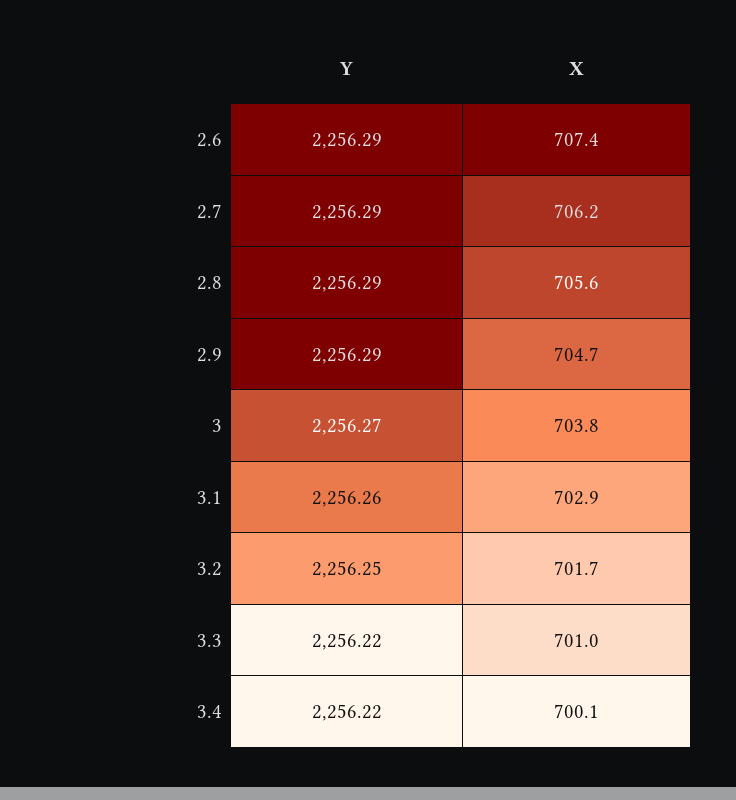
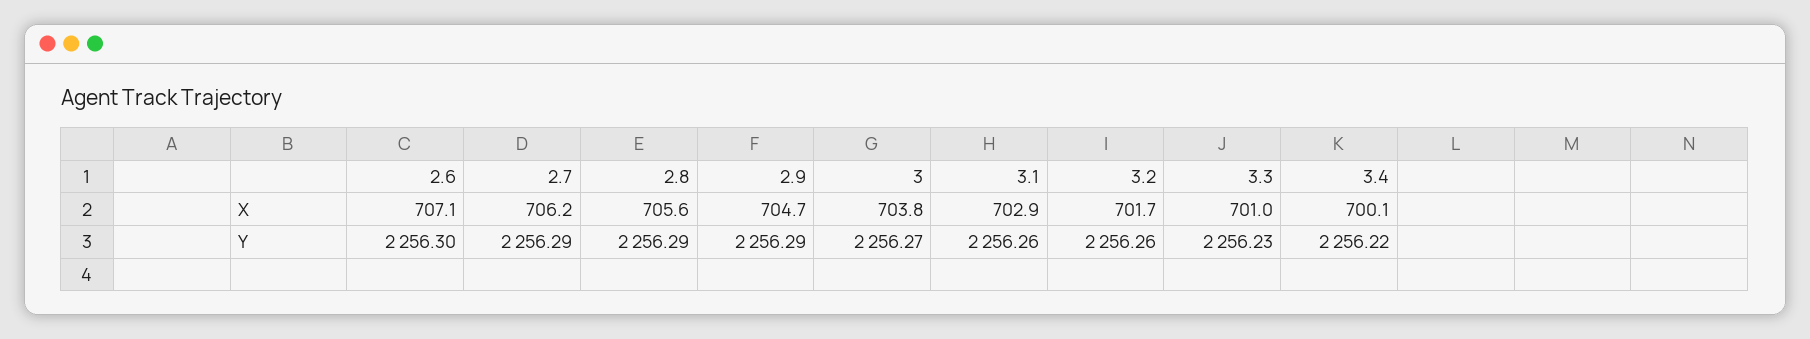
Y, 2.6: 2256.29 -> 2256.3
X, 2.6: 707.4 -> 707.1
Y, 3.2: 2256.25 -> 2256.26
Y, 3.3: 2256.22 -> 2256.23

